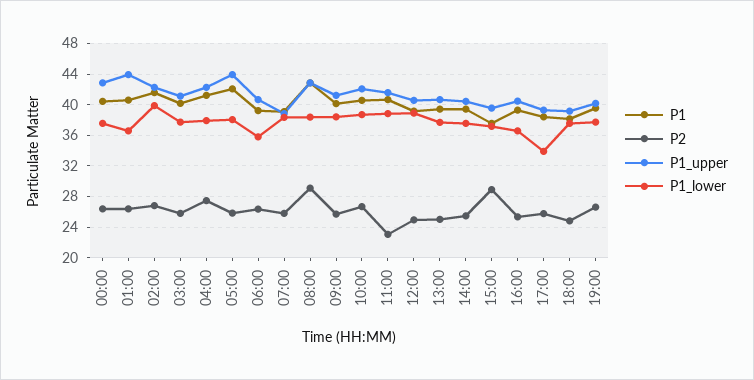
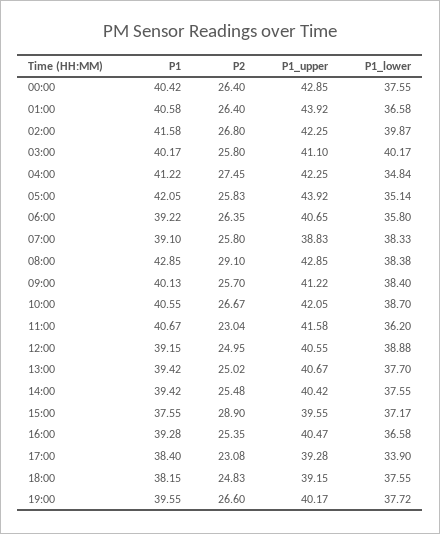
P1_lower, 03:00: 38 -> 40.17
P1_lower, 04:00: 38 -> 34.84
P1_lower, 05:00: 38 -> 35.14
P1_lower, 11:00: 39 -> 36.2
P2, 17:00: 26 -> 23.08

